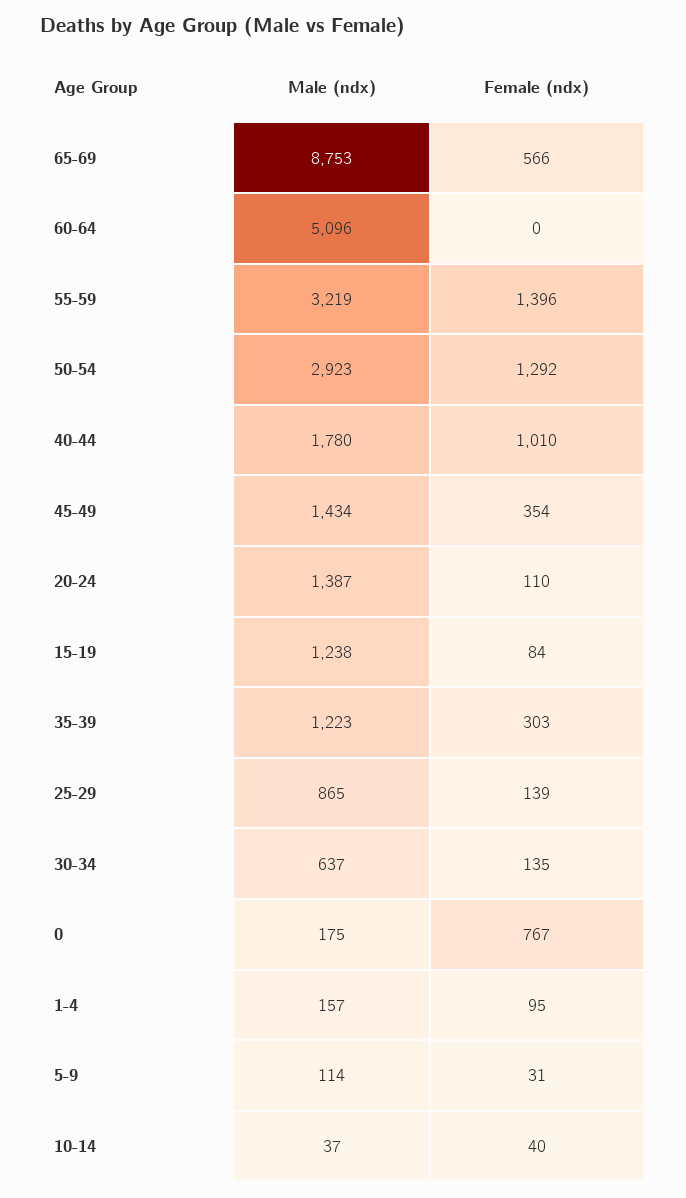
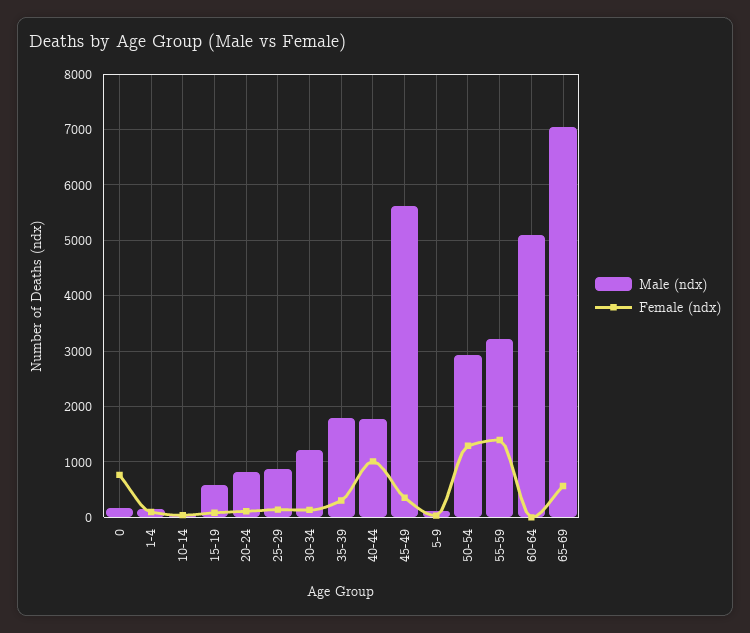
Male (ndx), 65-69: 8753 -> 7000
Male (ndx), 45-49: 1434 -> 5600
Male (ndx), 20-24: 1387 -> 800
Male (ndx), 15-19: 1238 -> 600
Male (ndx), 35-39: 1223 -> 1800
Male (ndx), 30-34: 637 -> 1200

